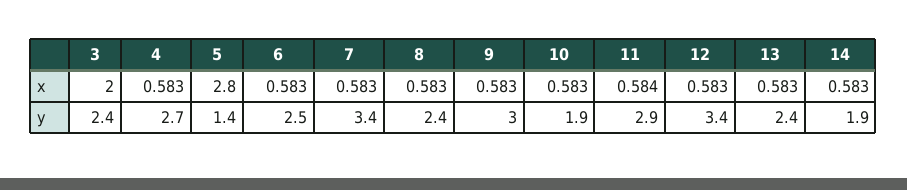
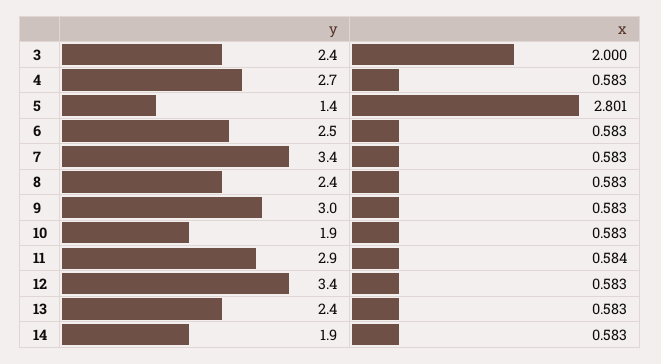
5, x: 2.8 -> 2.801

